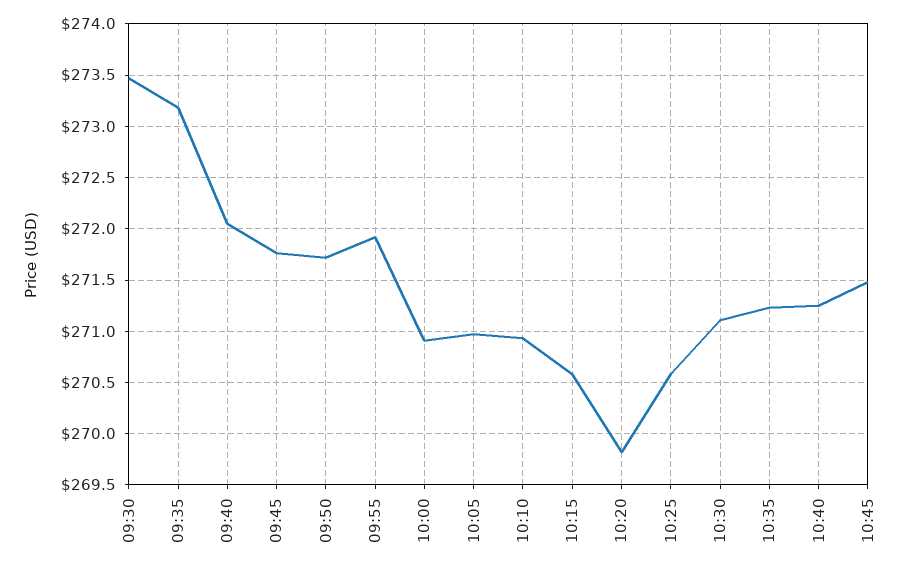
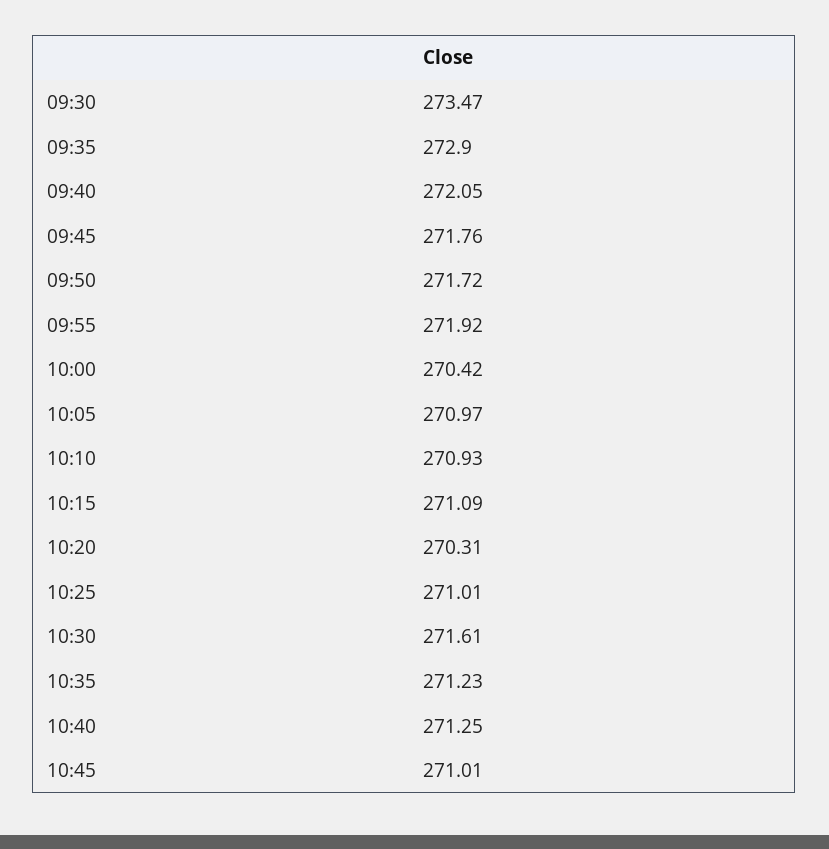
09:35: 273.2 -> 272.9
10:00: 270.9 -> 270.42
10:15: 270.6 -> 271.09
10:20: 269.8 -> 270.31
10:25: 270.6 -> 271.01
10:30: 271.1 -> 271.61
10:45: 271.5 -> 271.01

